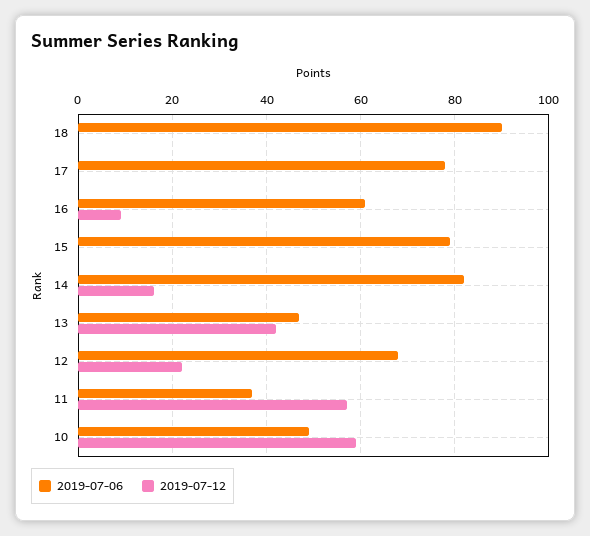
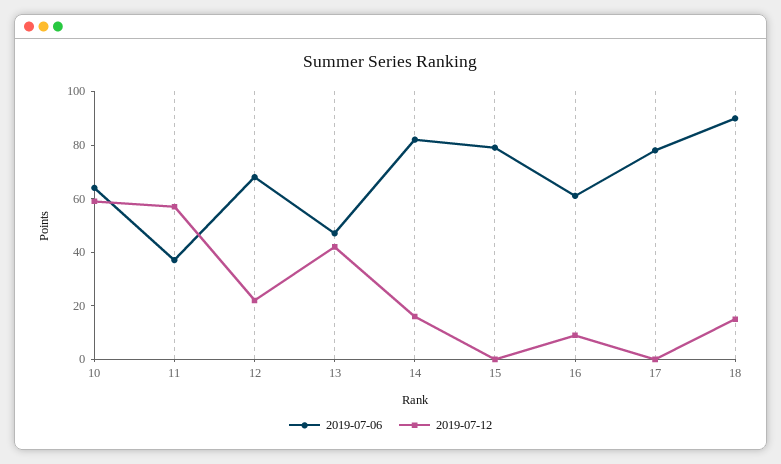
2019-07-12, 18: 0 -> 15
2019-07-06, 10: 50 -> 65

